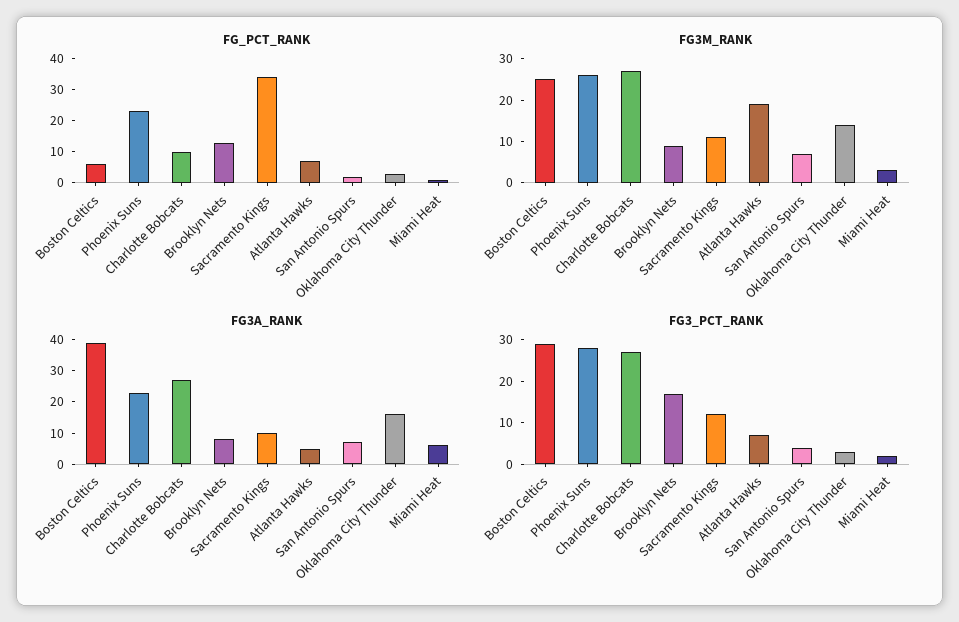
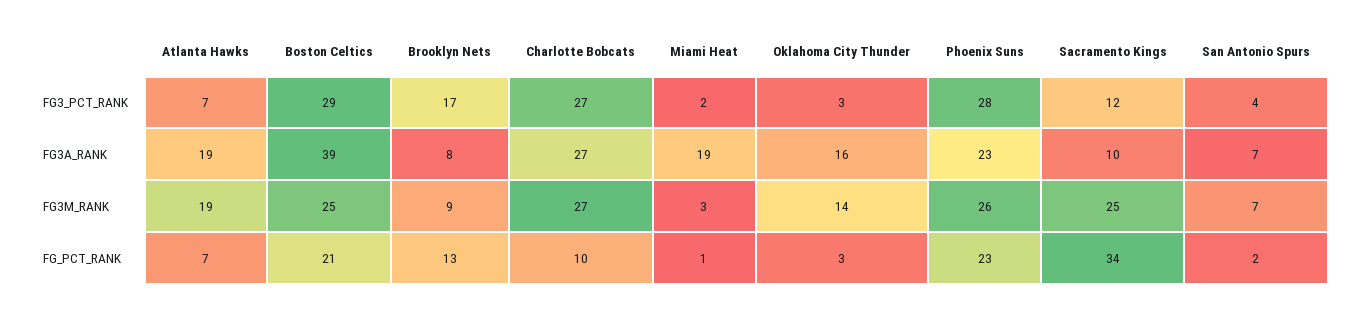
FG_PCT_RANK, Boston Celtics: 5 -> 21
FG3M_RANK, Sacramento Kings: 10 -> 25
FG3A_RANK, Atlanta Hawks: 5 -> 19
FG3A_RANK, Miami Heat: 5 -> 19

